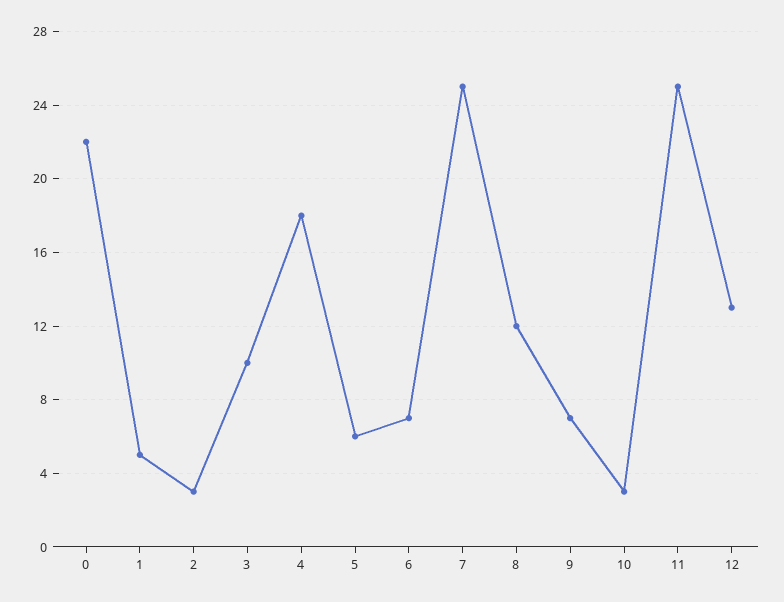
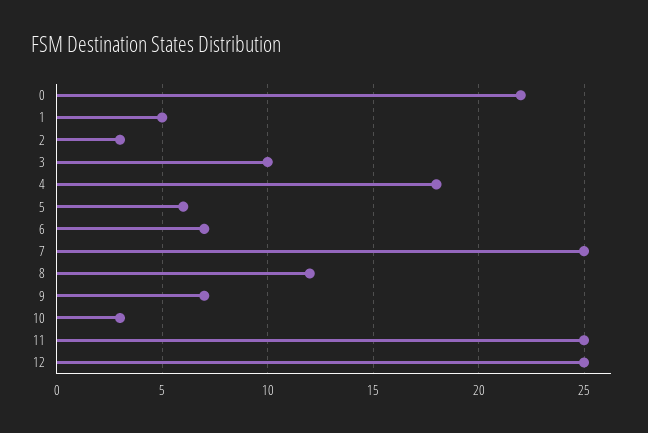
12: 13 -> 25

